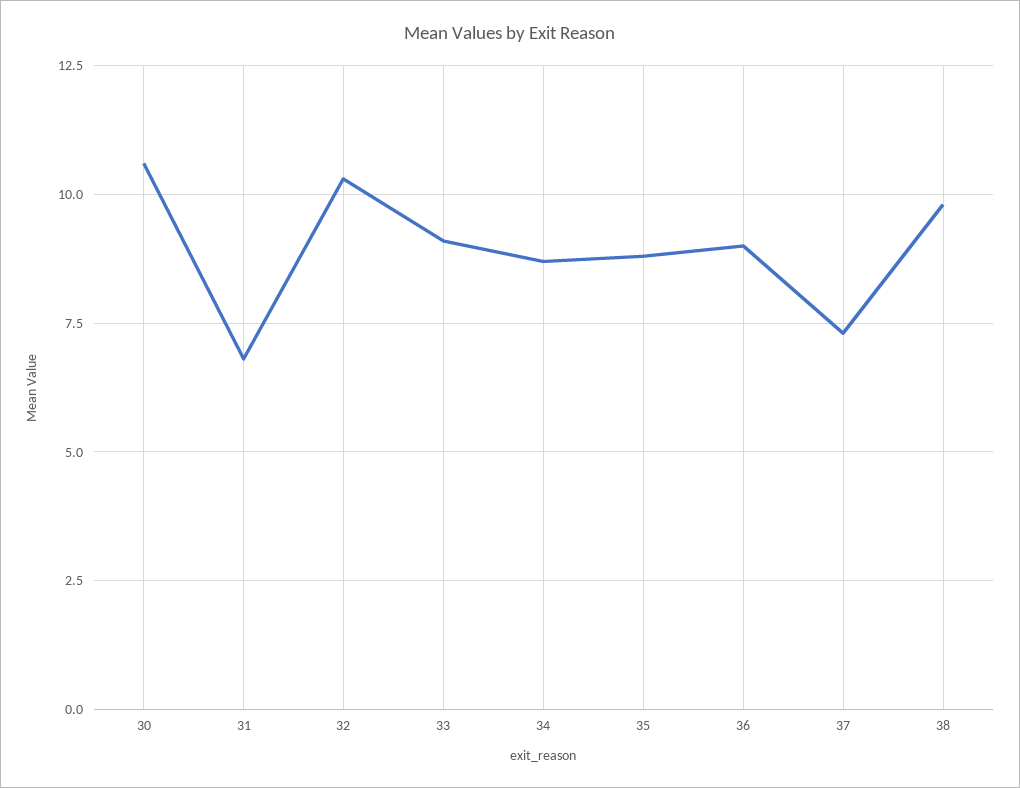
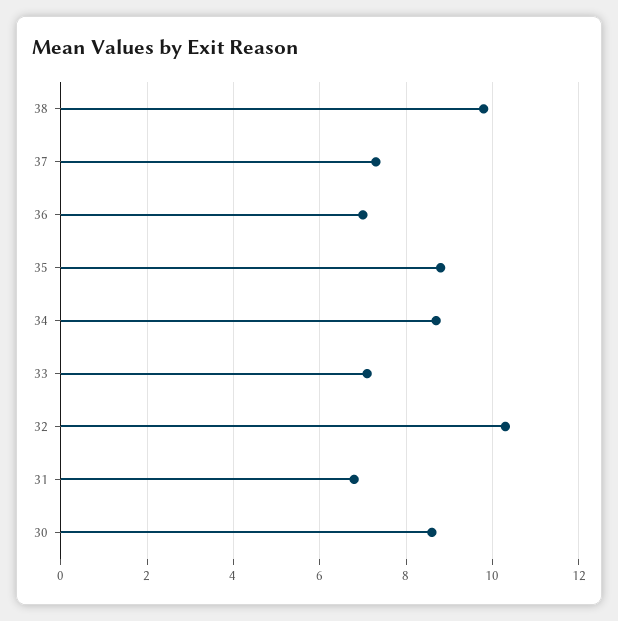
30: 10.5 -> 8.5
33: 9 -> 7
36: 9 -> 7

